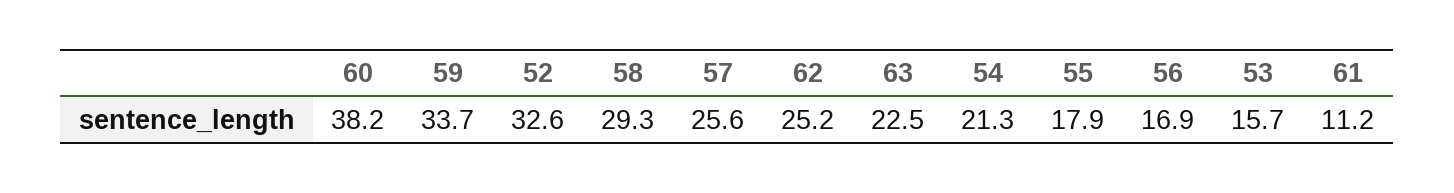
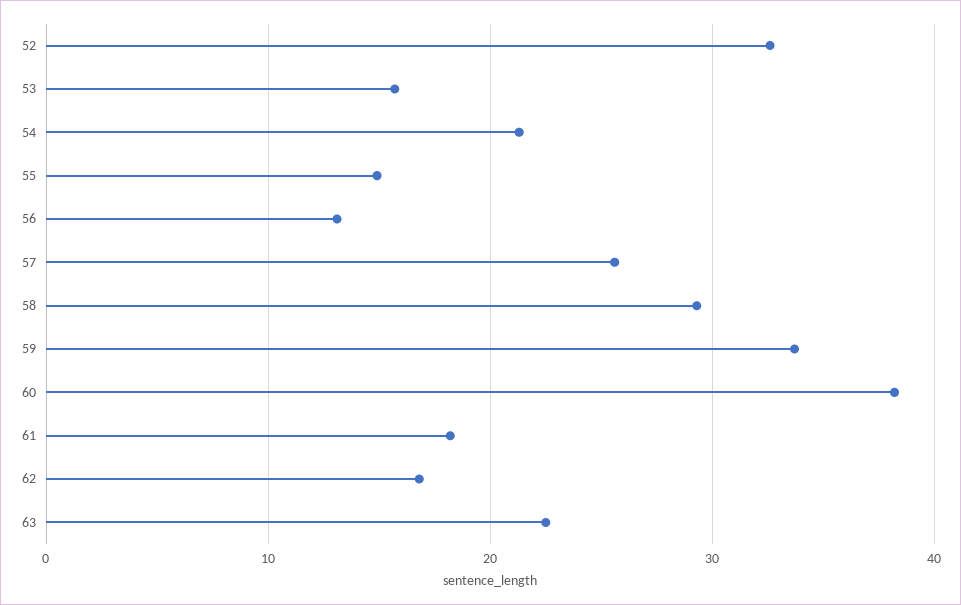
62: 25.2 -> 17
55: 17.9 -> 15
56: 16.9 -> 13
61: 11.2 -> 18

